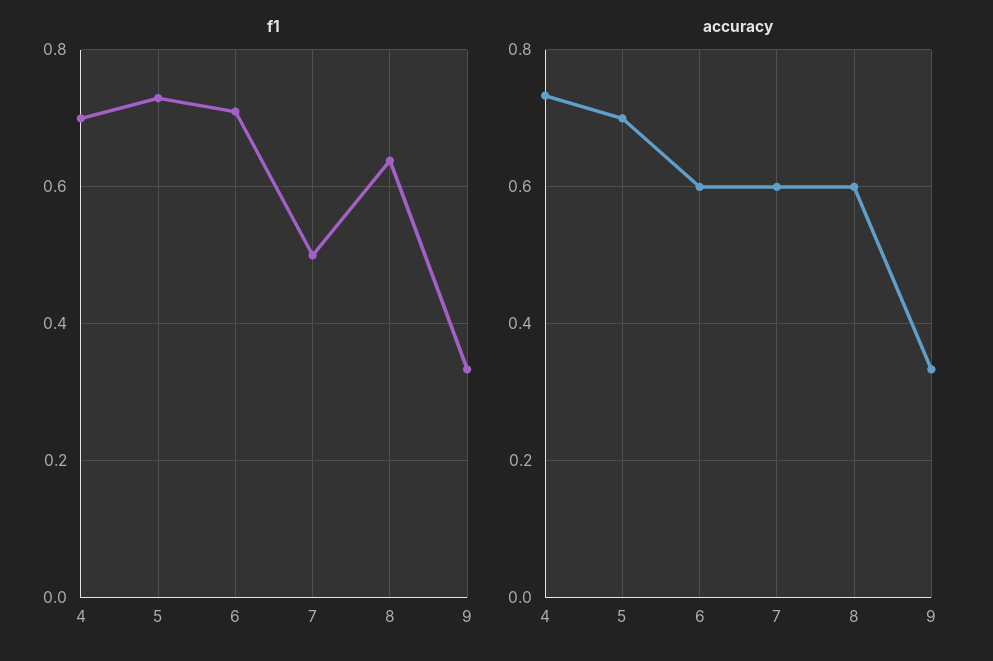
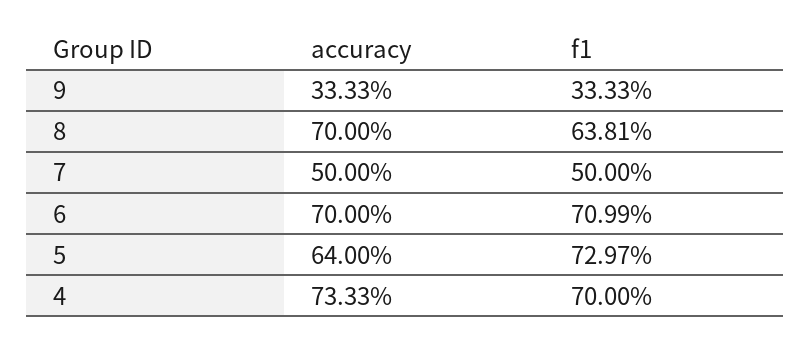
accuracy, 5: 0.7 -> 0.64
accuracy, 6: 0.6 -> 0.7
accuracy, 7: 0.6 -> 0.5
accuracy, 8: 0.6 -> 0.7

